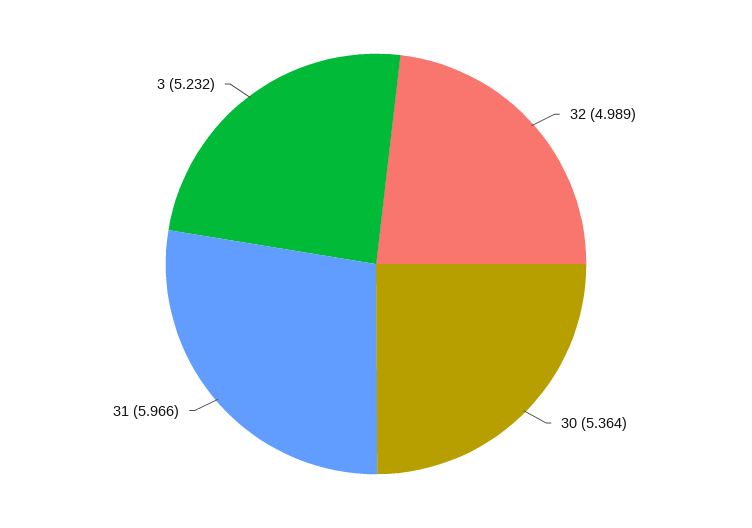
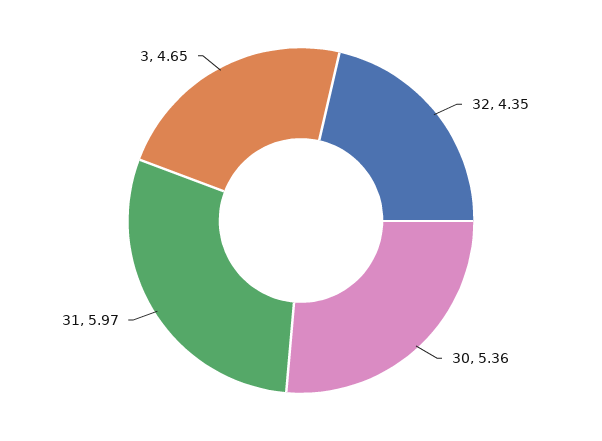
32: 4.989 -> 4.35
3: 5.232 -> 4.65

